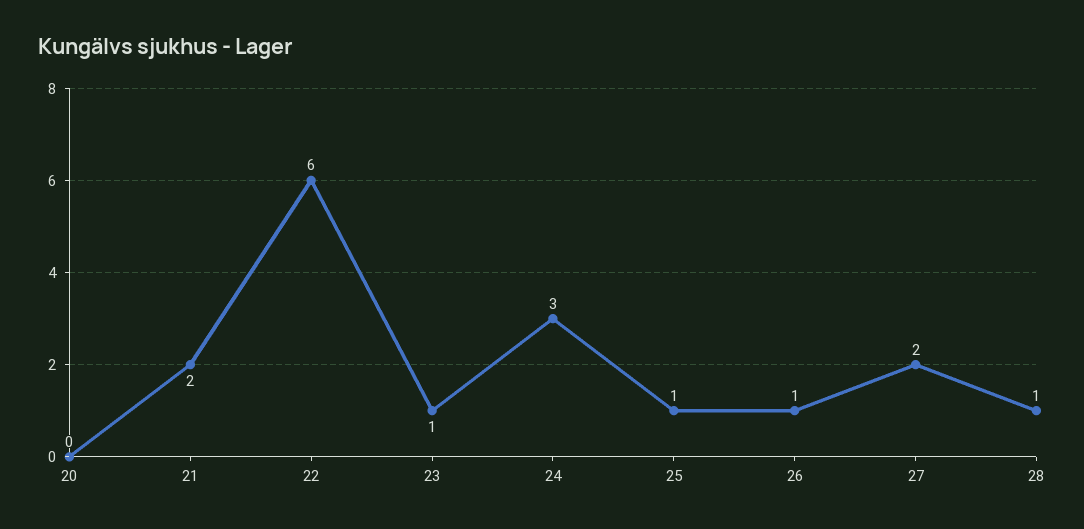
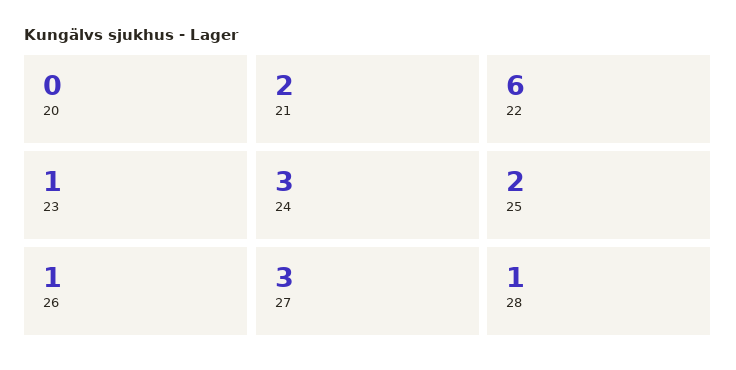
25: 1 -> 2
27: 2 -> 3

